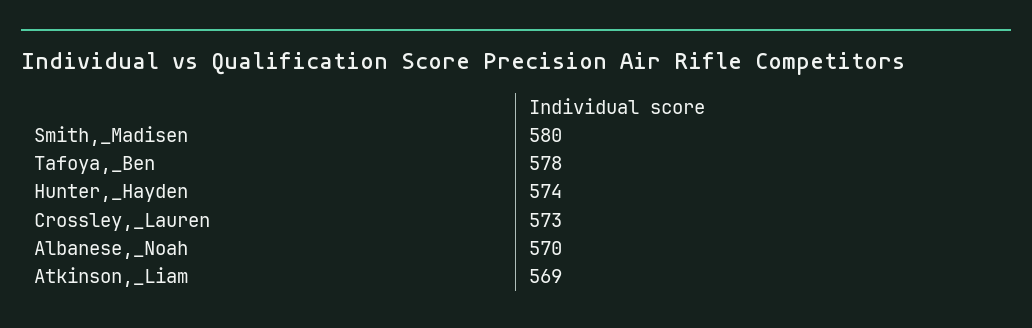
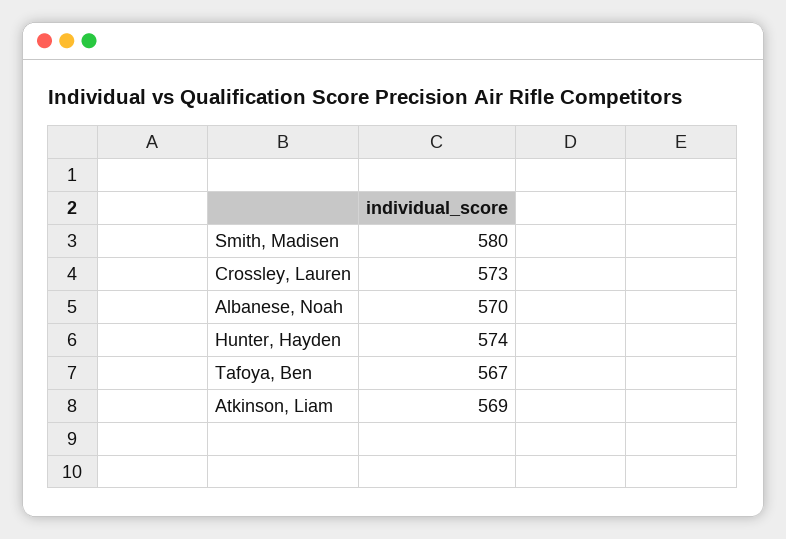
Tafoya,_Ben: 578 -> 567

